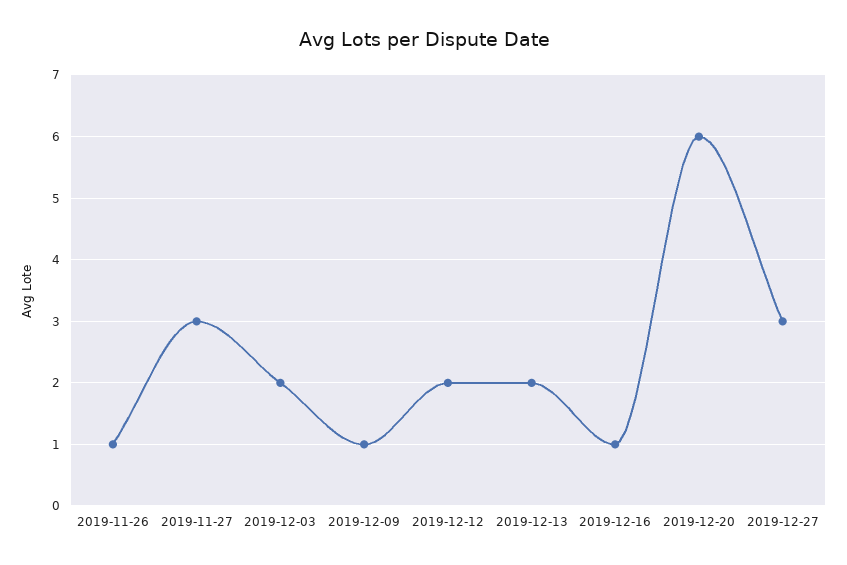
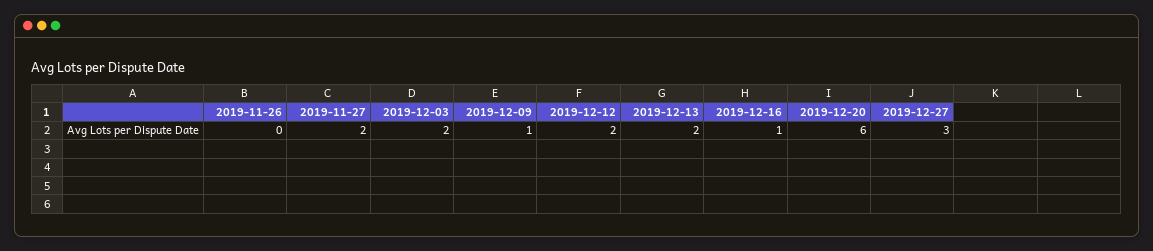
2019-11-26: 1 -> 0
2019-11-27: 3 -> 2

